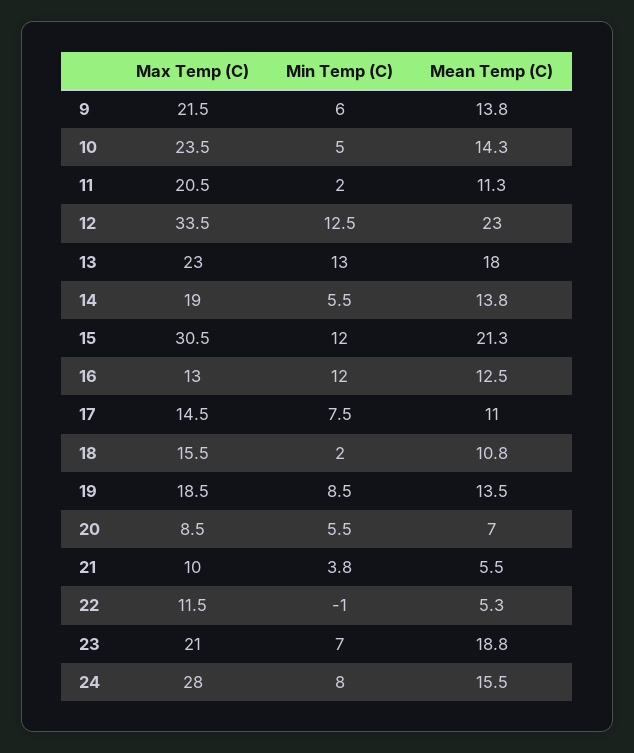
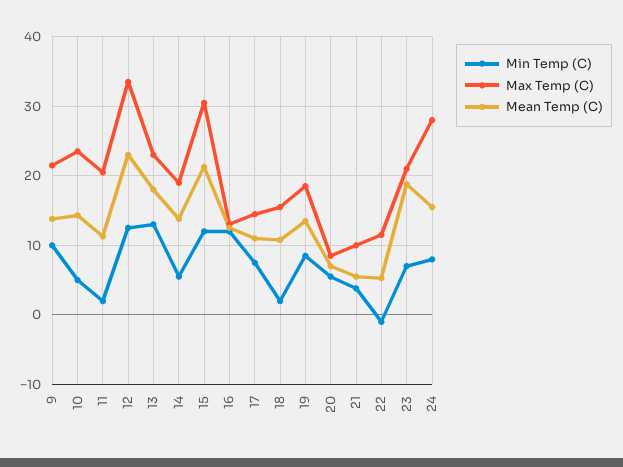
Min Temp (C), 9: 6 -> 10

